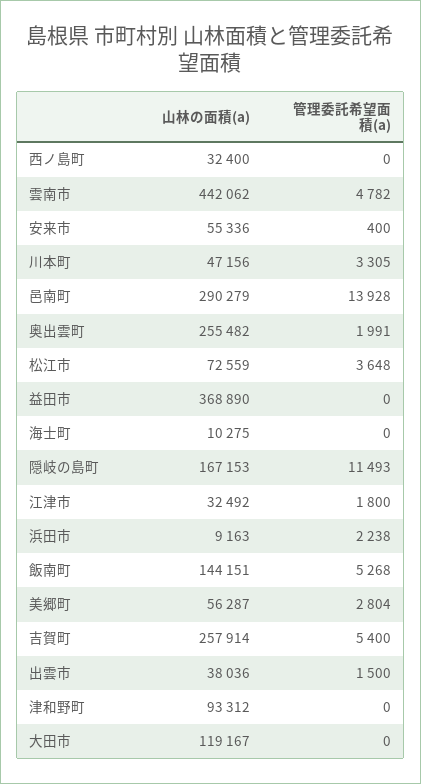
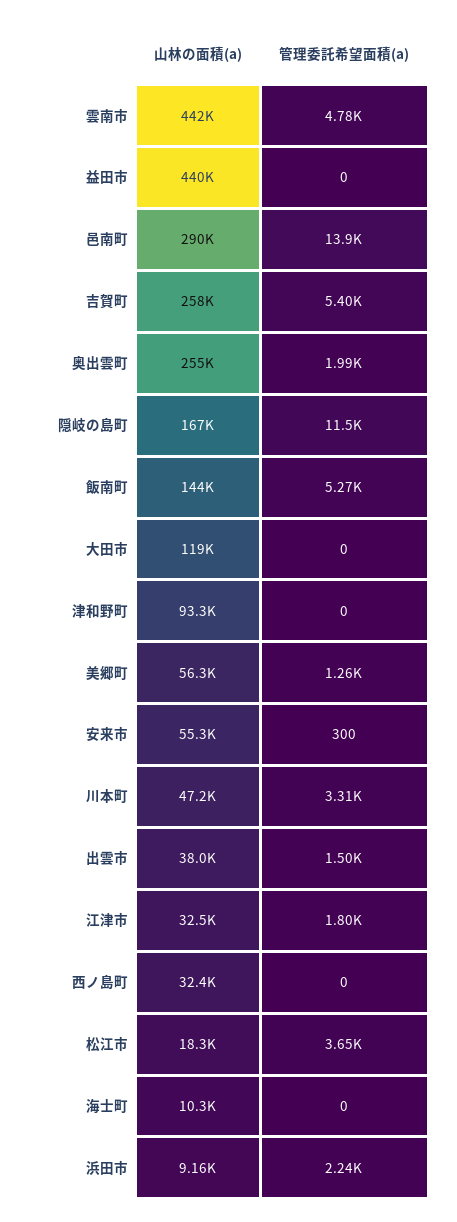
管理委託希望面積(a), 安来市: 400 -> 300
山林の面積(a), 松江市: 72559 -> 18300
山林の面積(a), 益田市: 368890 -> 440000
管理委託希望面積(a), 美郷町: 2804 -> 1260

